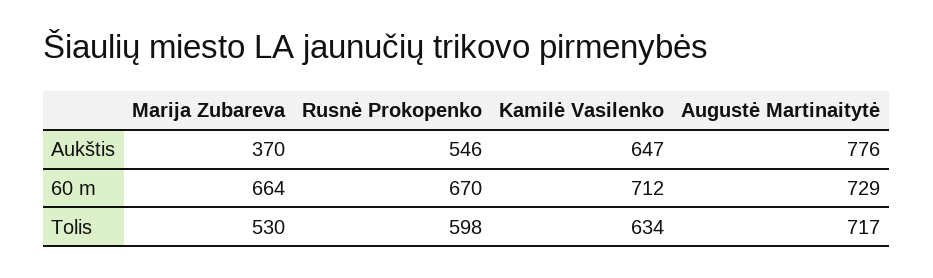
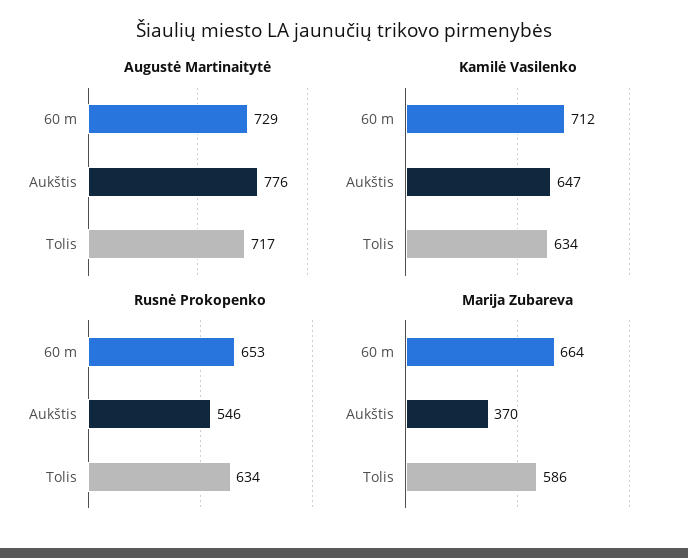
Rusnė Prokopenko, 60 m: 670 -> 653
Marija Zubareva, Tolis: 530 -> 586
Rusnė Prokopenko, Tolis: 598 -> 634

